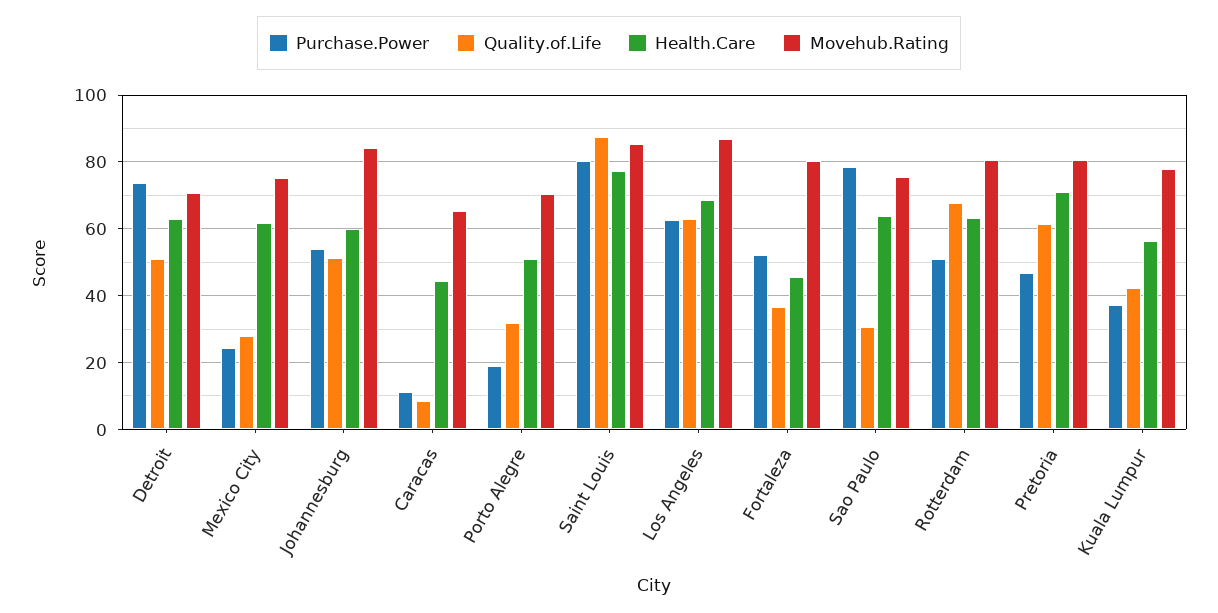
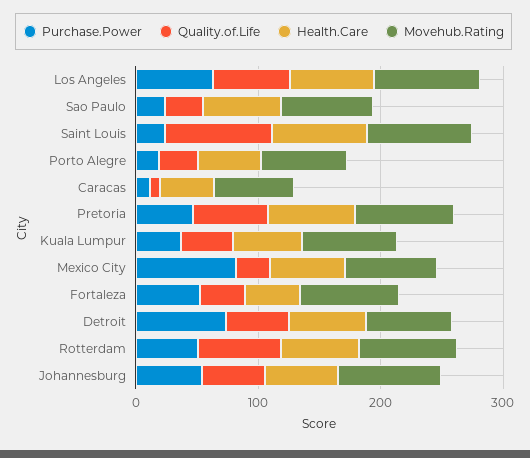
Purchase.Power, Mexico City: 24 -> 80
Purchase.Power, Saint Louis: 80 -> 20
Purchase.Power, Sao Paulo: 78 -> 20

